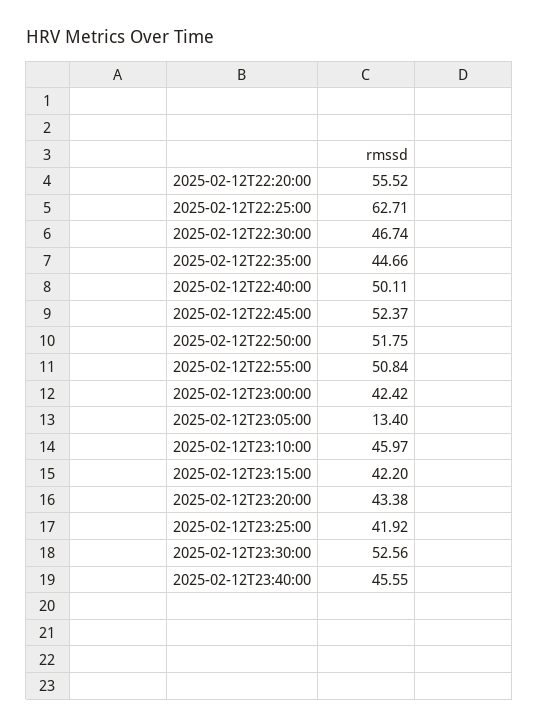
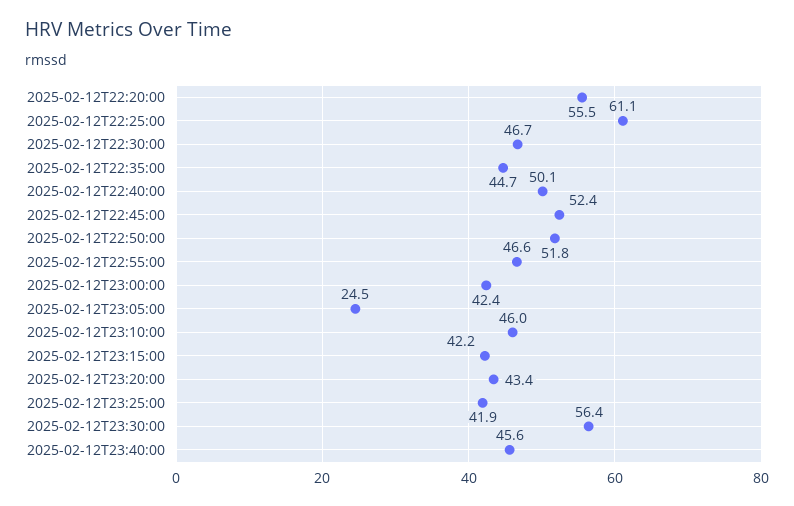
2025-02-12T22:25:00: 62.71 -> 61.1
2025-02-12T22:55:00: 50.84 -> 46.6
2025-02-12T23:05:00: 13.4 -> 24.5
2025-02-12T23:30:00: 52.56 -> 56.4

